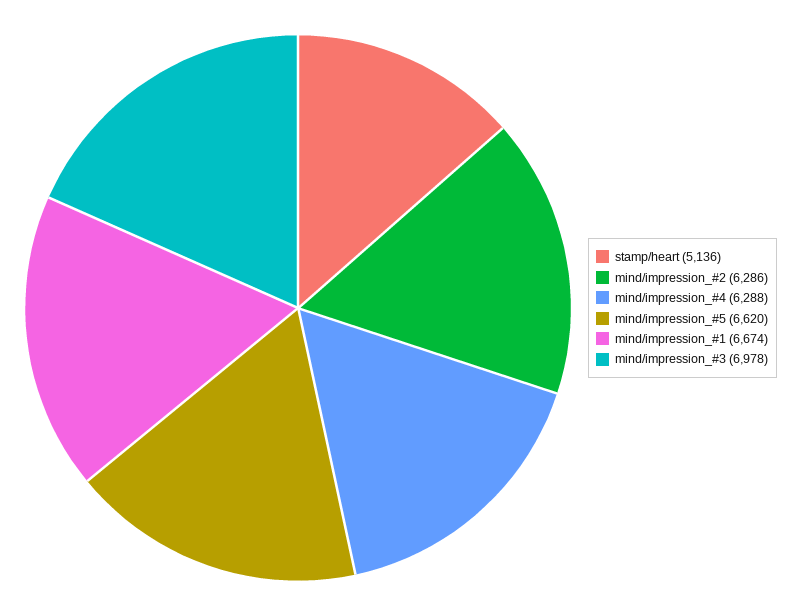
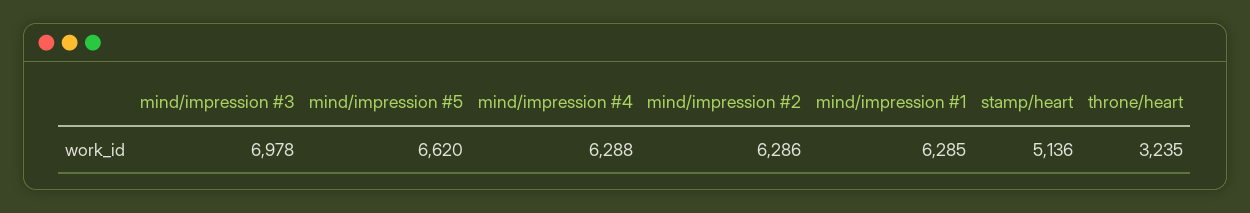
mind/impression_#1: 6674 -> 6285
throne/heart: none -> 3235

